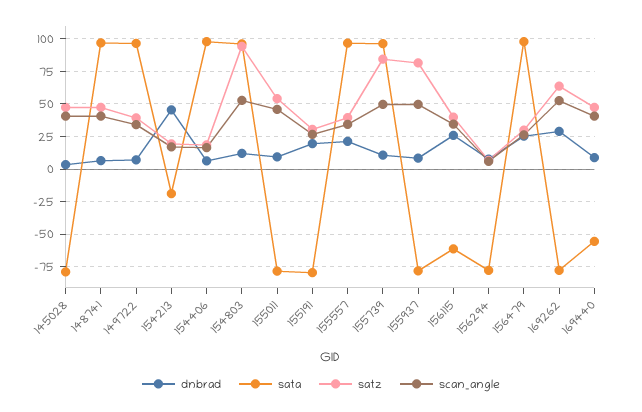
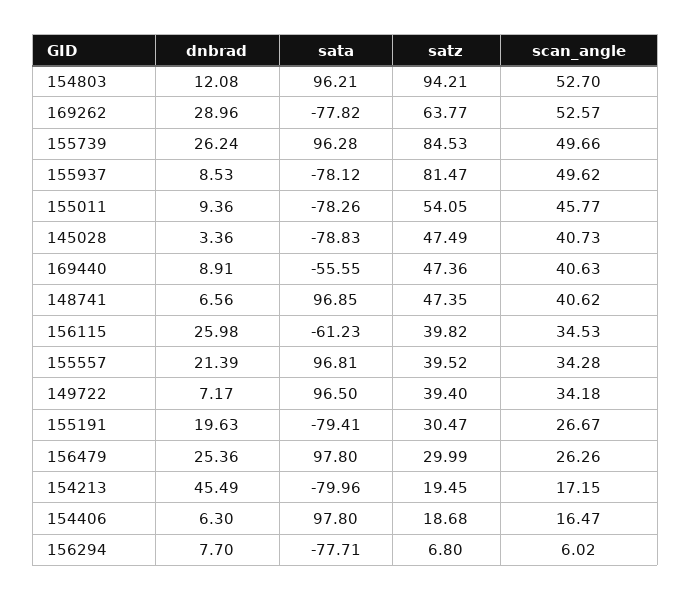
sata, 154213: -20 -> -79.96
dnbrad, 155739: 10 -> 26.24

